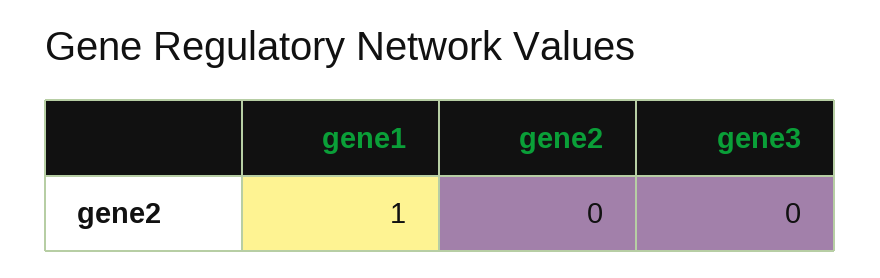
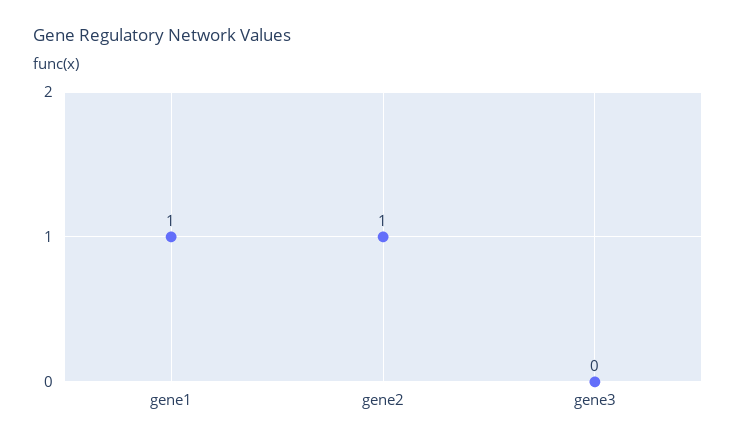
gene2: 0 -> 1

